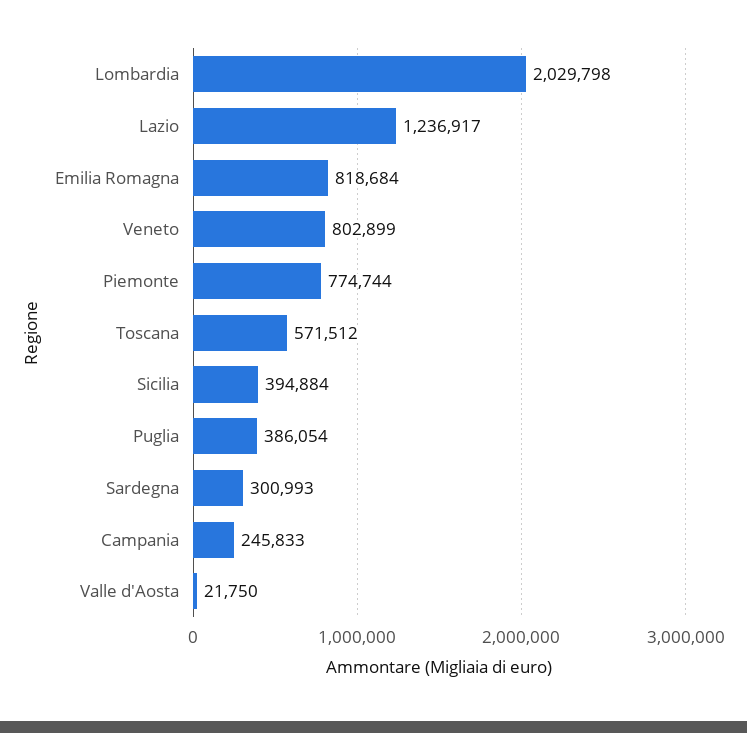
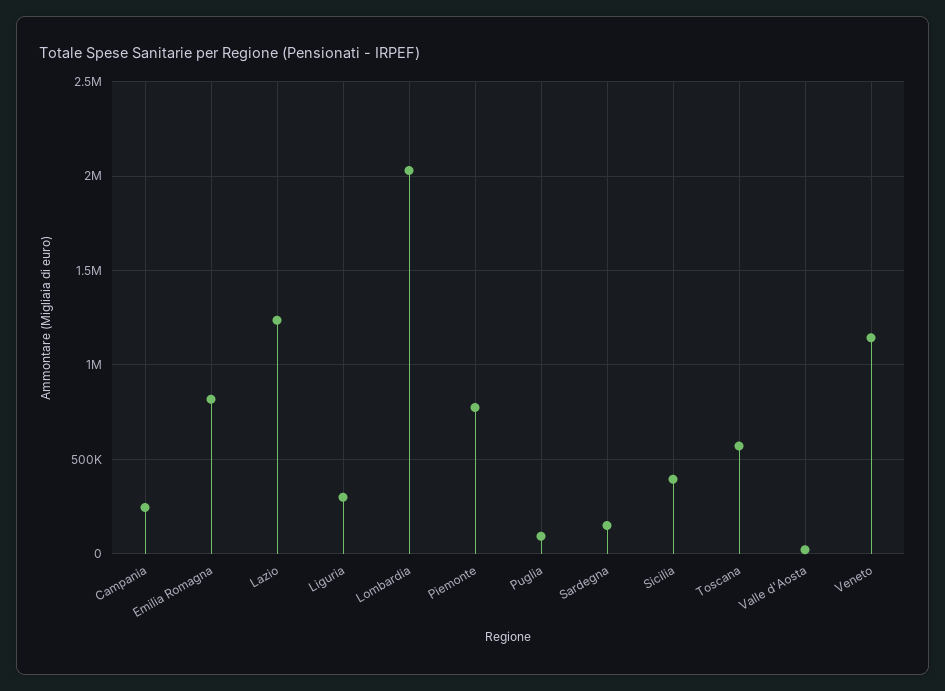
Veneto: 802899 -> 1150000
Puglia: 386054 -> 100000
Sardegna: 300993 -> 150000
Liguria: none -> 300000

